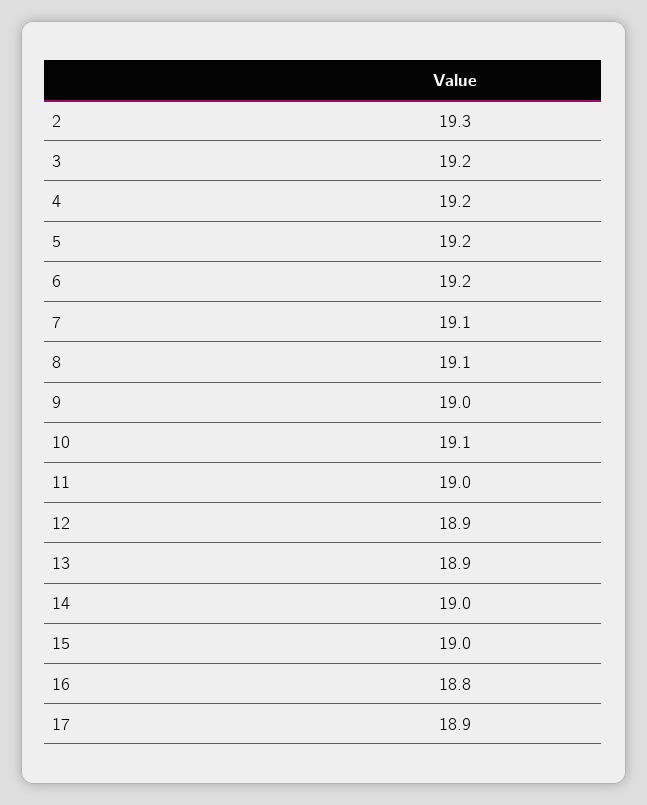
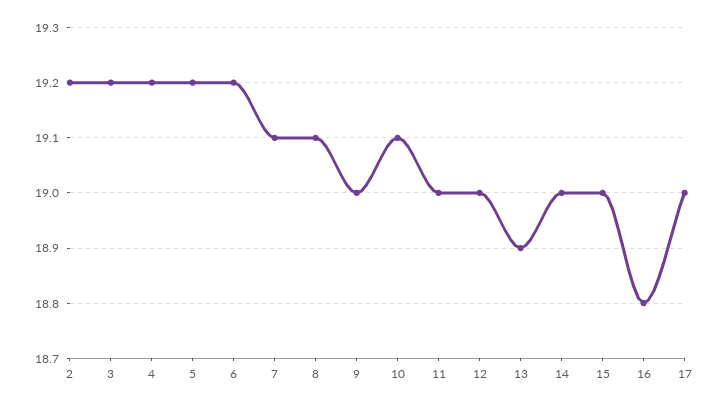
2: 19.3 -> 19.2
12: 18.9 -> 19
17: 18.9 -> 19

